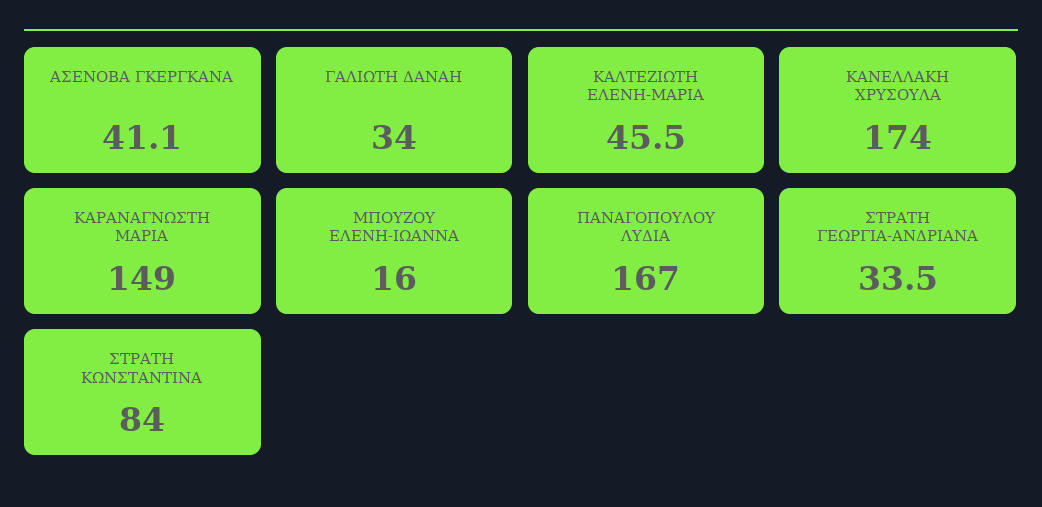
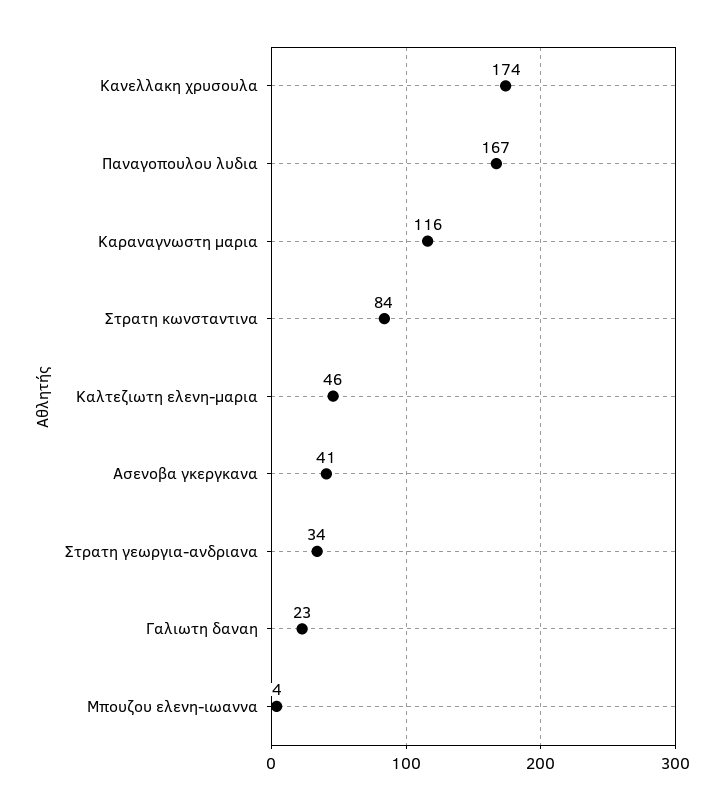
ΓΑΛΙΩΤΗ ΔΑΝΑΗ: 34 -> 23
ΚΑΡΑΝΑΓΝΩΣΤΗ ΜΑΡΙΑ: 149 -> 116
ΜΠΟΥΖΟΥ ΕΛΕΝΗ-ΙΩΑΝΝΑ: 16 -> 4

